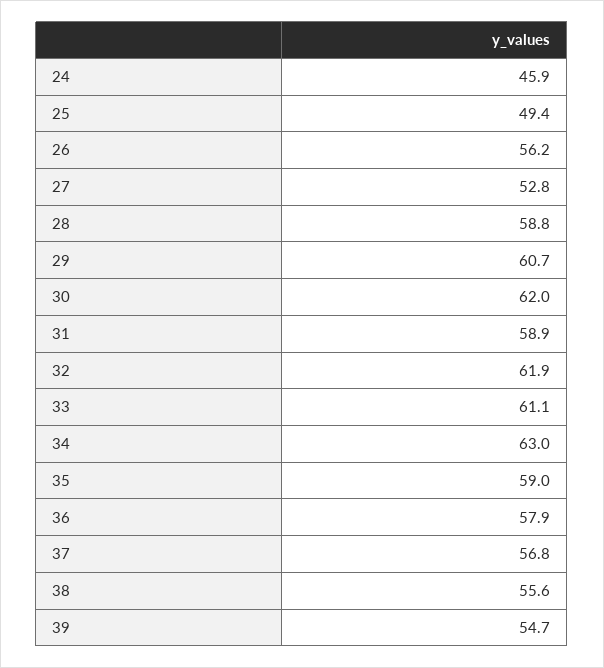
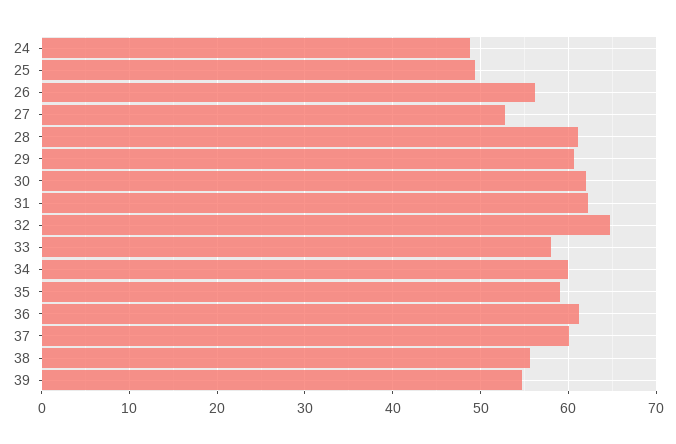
24: 45.9 -> 49
28: 58.8 -> 61
31: 58.9 -> 62
32: 61.9 -> 65
33: 61.1 -> 58
34: 63 -> 60
36: 57.9 -> 61
37: 56.8 -> 60

